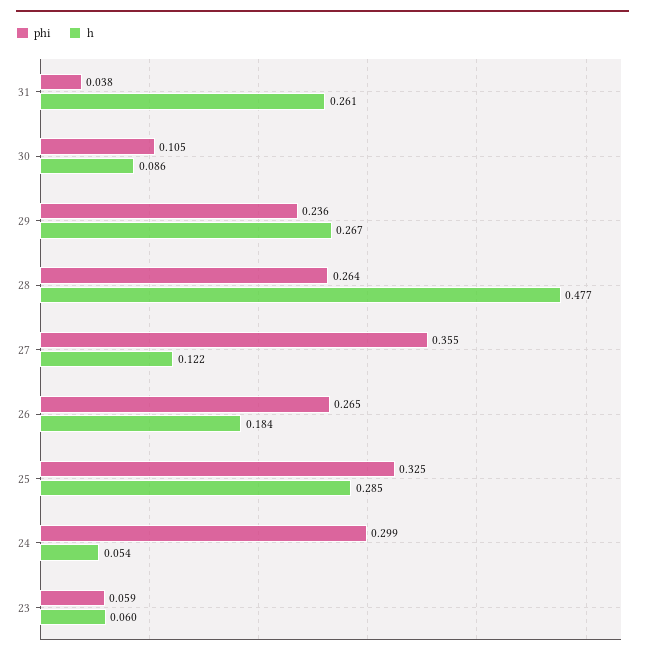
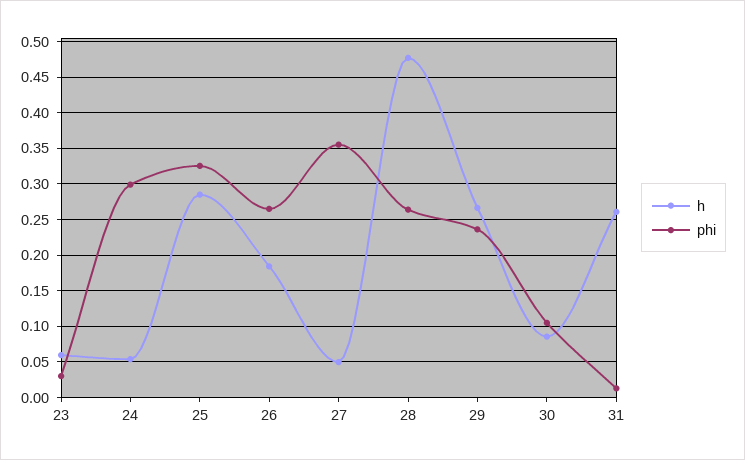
phi, 31: 0.038 -> 0.01
h, 27: 0.122 -> 0.05
phi, 23: 0.059 -> 0.03

